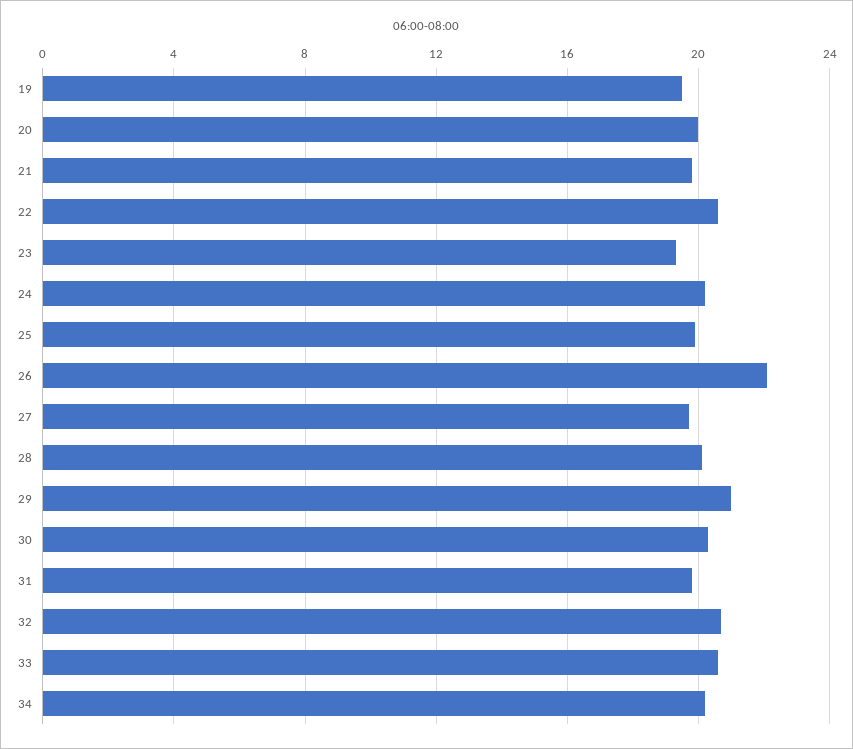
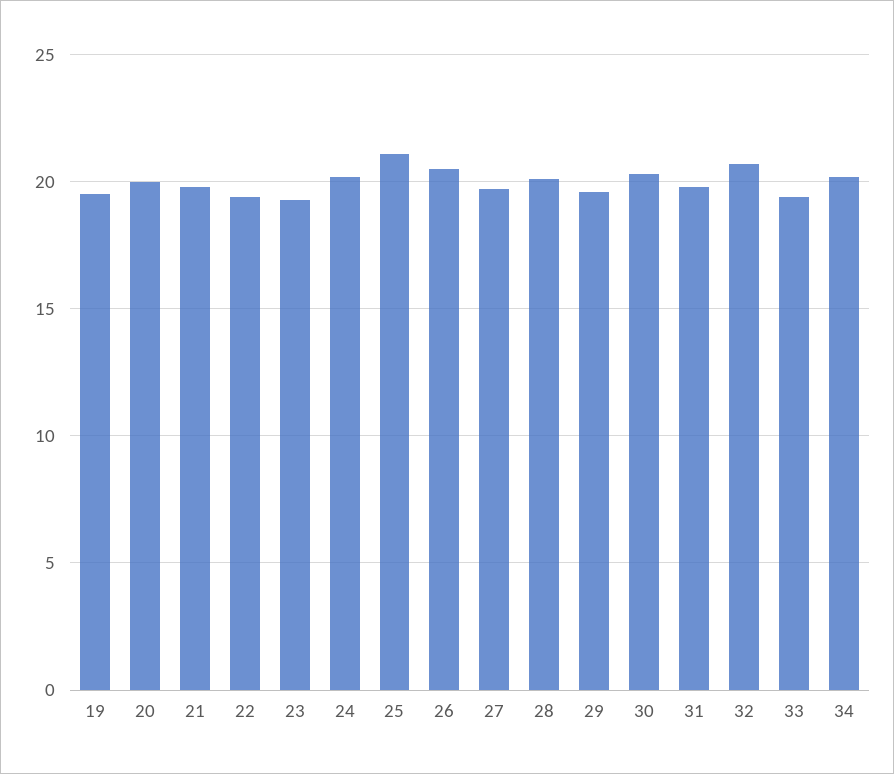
22: 20.5 -> 19.5
25: 20 -> 21
26: 22 -> 20.5
29: 21 -> 19.5
33: 20.5 -> 19.5

